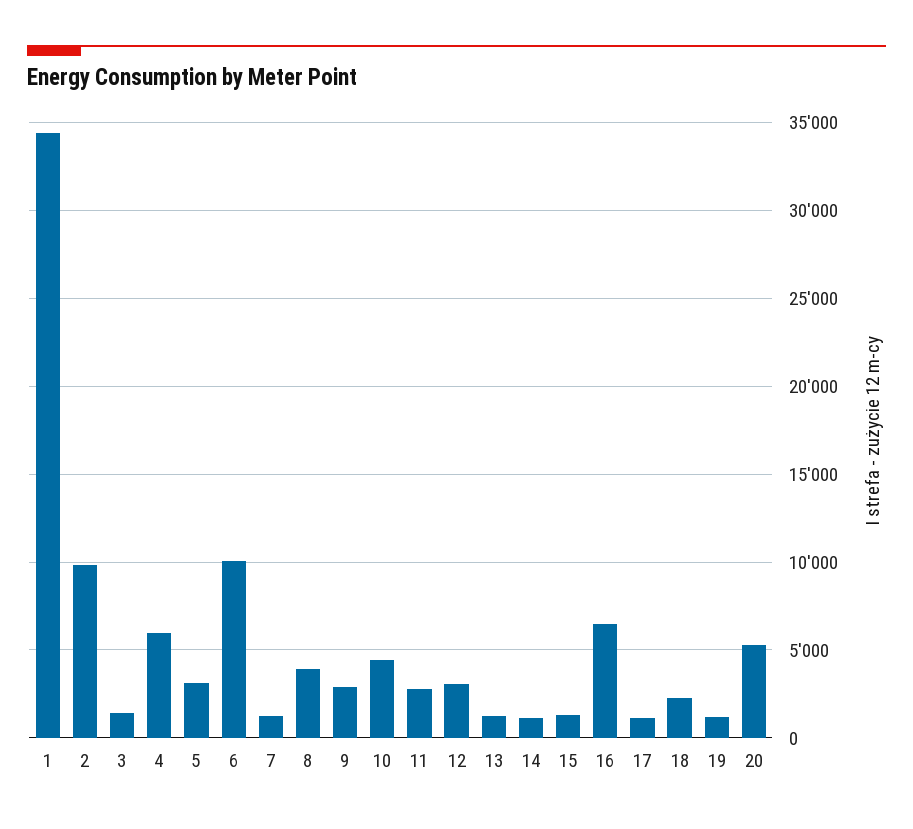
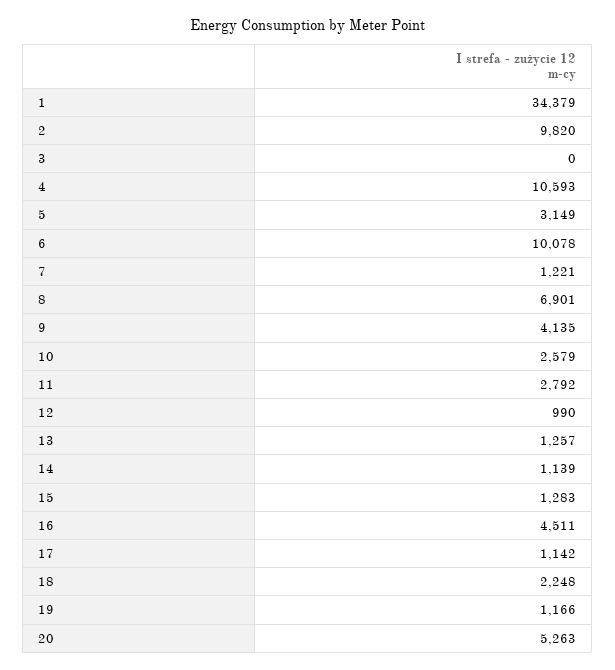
3: 1500 -> 0
4: 6000 -> 10593
8: 4000 -> 6901
9: 3000 -> 4135
10: 4500 -> 2579
12: 3000 -> 990
16: 6500 -> 4511

